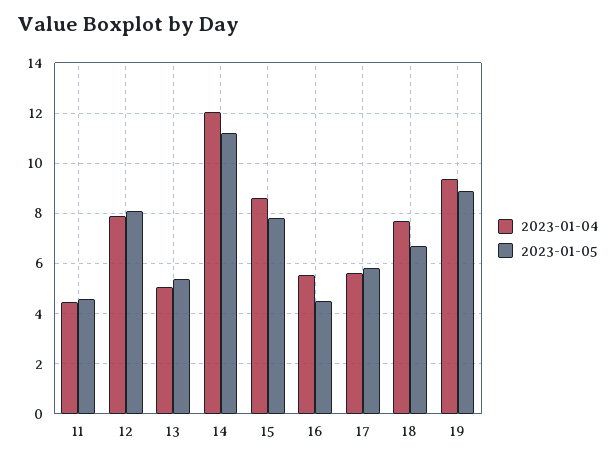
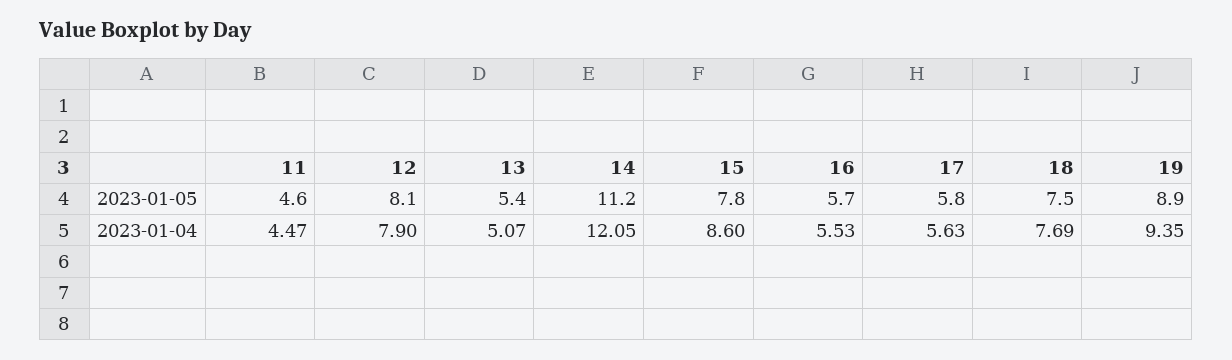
2023-01-05, 16: 4.5 -> 5.7
2023-01-05, 18: 6.75 -> 7.5

